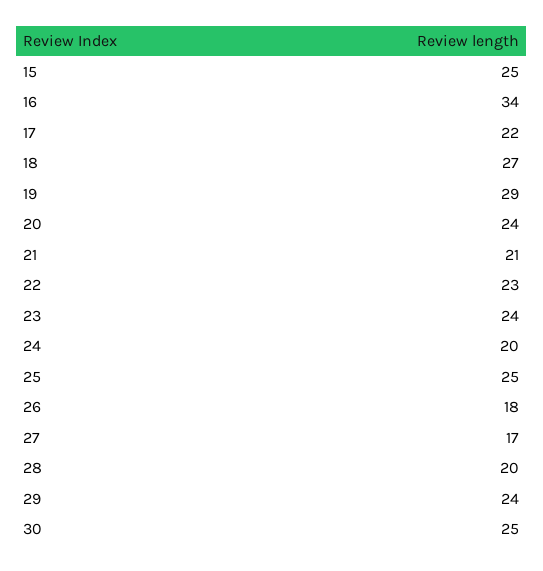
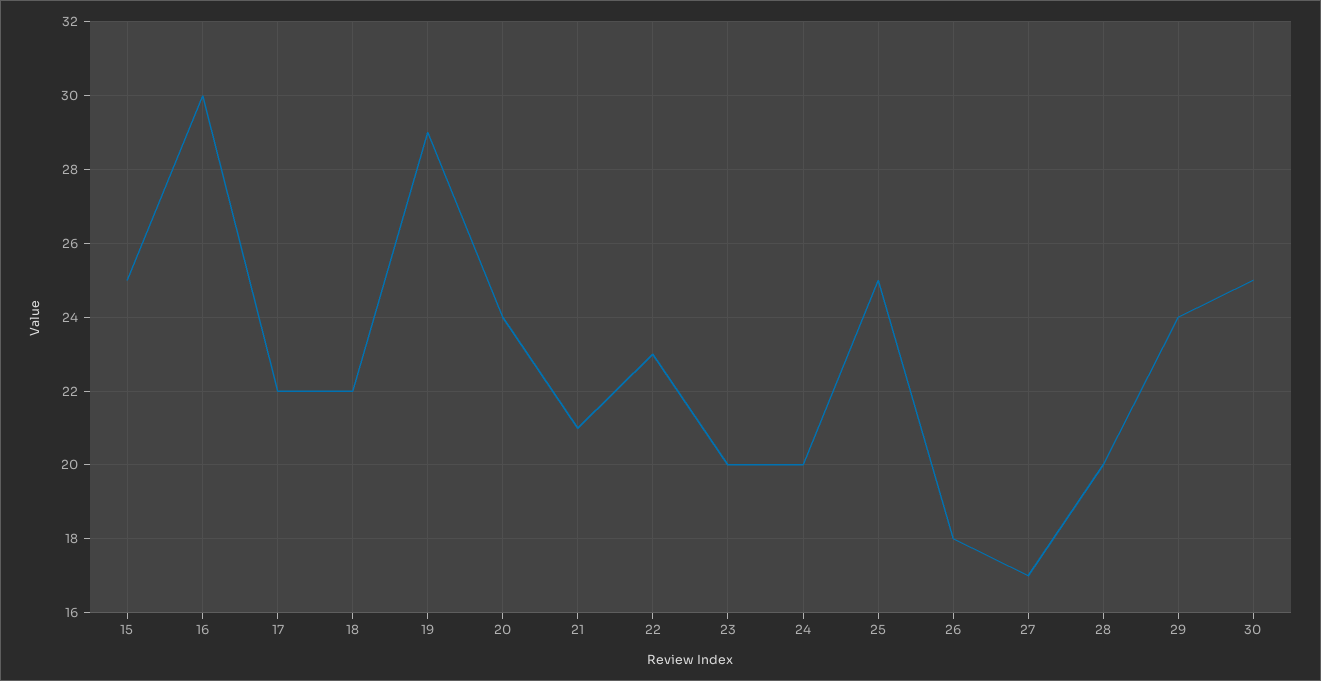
16: 34 -> 30
18: 27 -> 22
23: 24 -> 20

